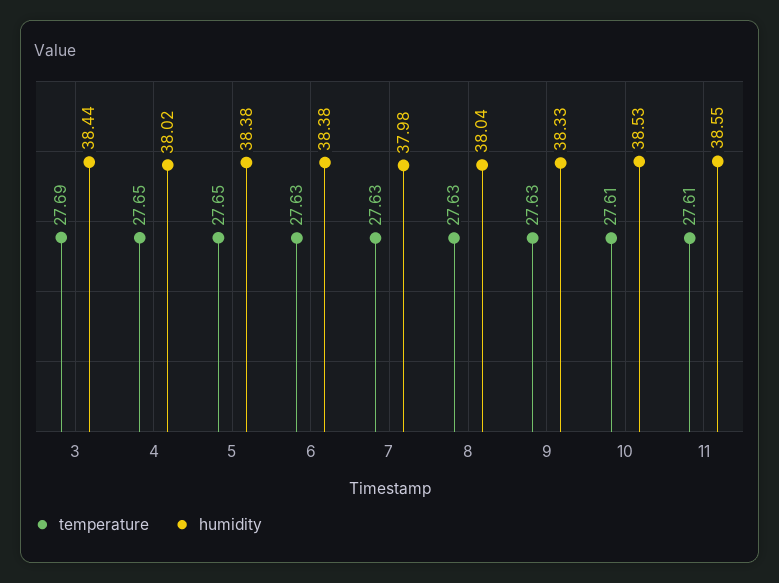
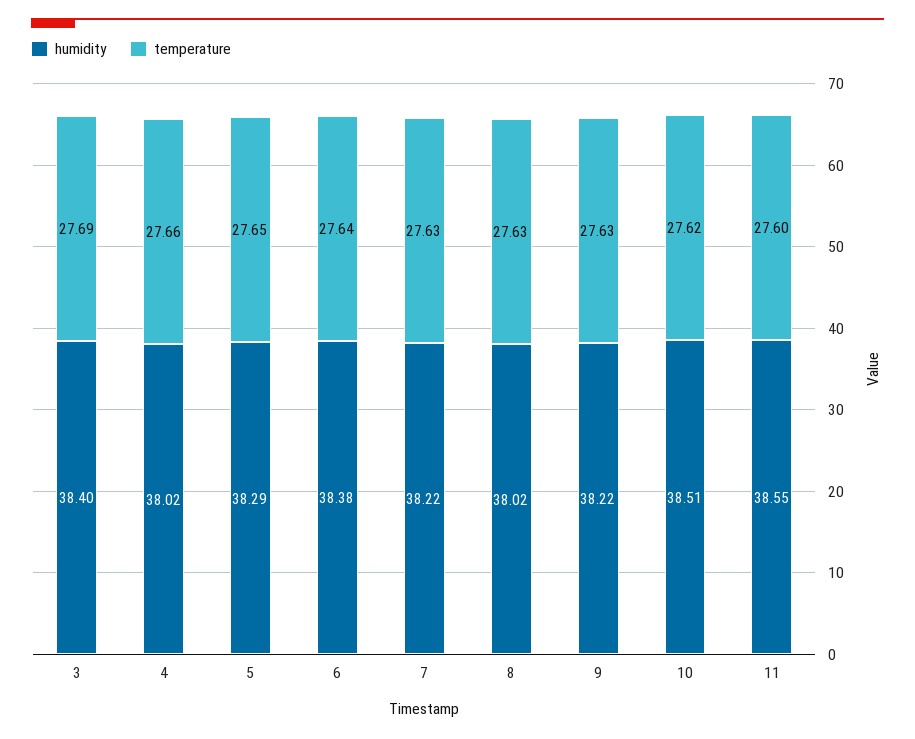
humidity, 3: 38.44 -> 38.4
temperature, 4: 27.65 -> 27.66
humidity, 5: 38.38 -> 38.29
temperature, 6: 27.63 -> 27.64
humidity, 7: 37.98 -> 38.22
humidity, 8: 38.04 -> 38.02
humidity, 9: 38.33 -> 38.22
temperature, 10: 27.61 -> 27.62
humidity, 10: 38.53 -> 38.51
temperature, 11: 27.61 -> 27.6

